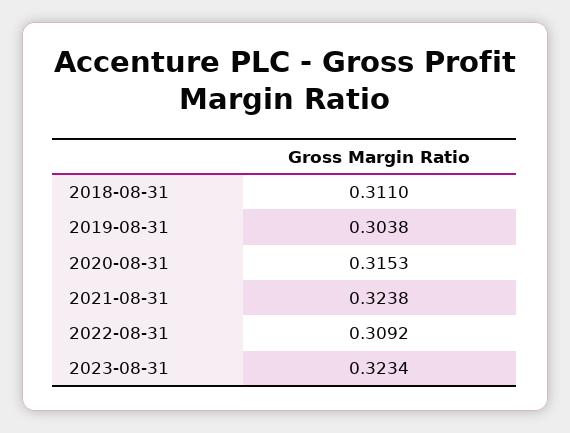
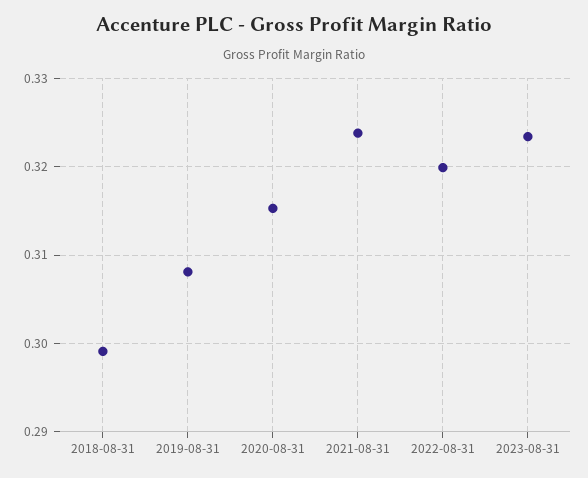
2018-08-31: 0.311 -> 0.299
2019-08-31: 0.3038 -> 0.308
2022-08-31: 0.3092 -> 0.32

